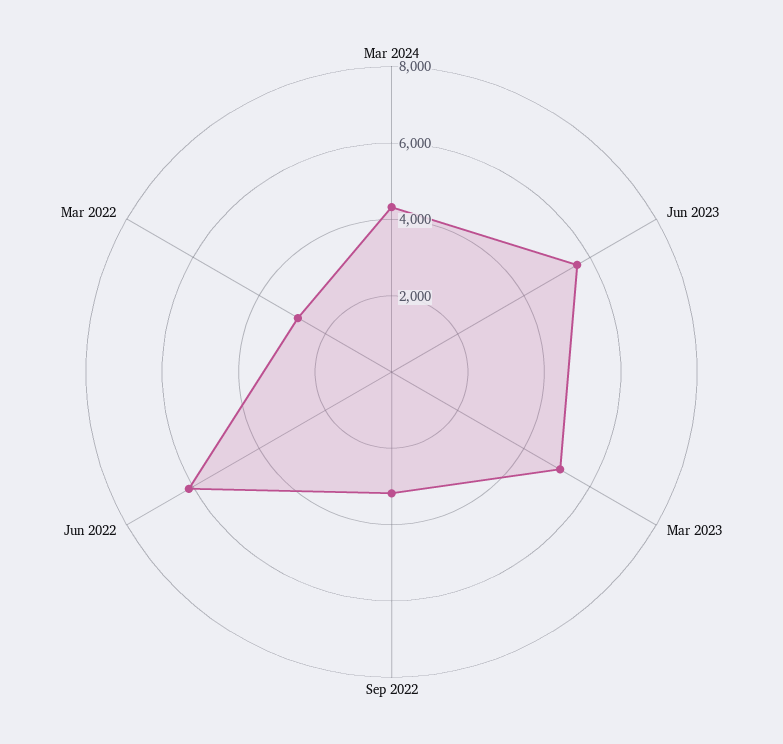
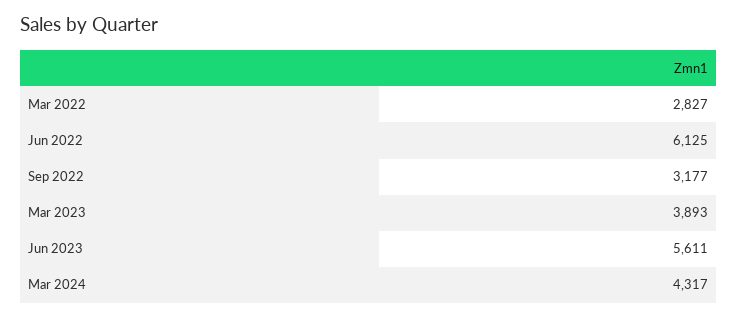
Mar 2023: 5000 -> 3893

